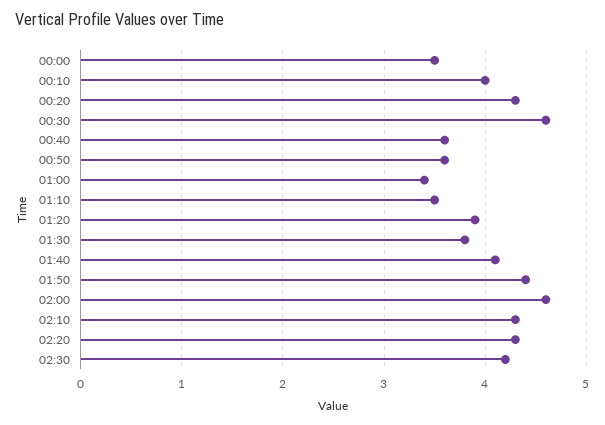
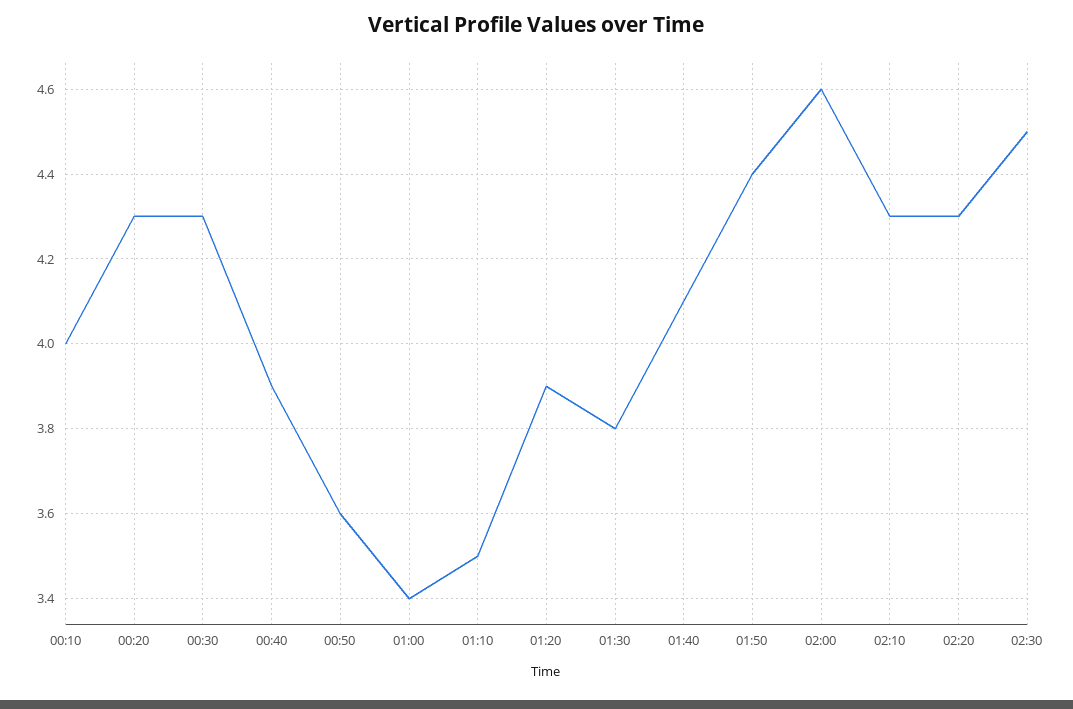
00:00: 3.5 -> none
00:30: 4.6 -> 4.3
00:40: 3.6 -> 3.9
02:30: 4.2 -> 4.5

